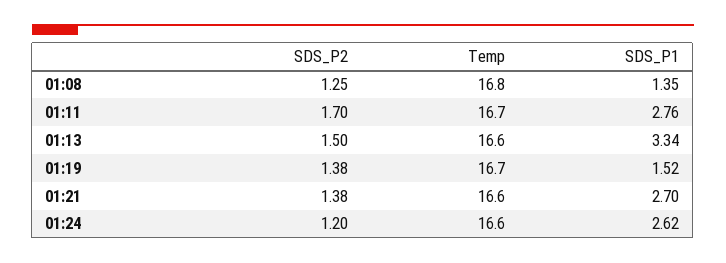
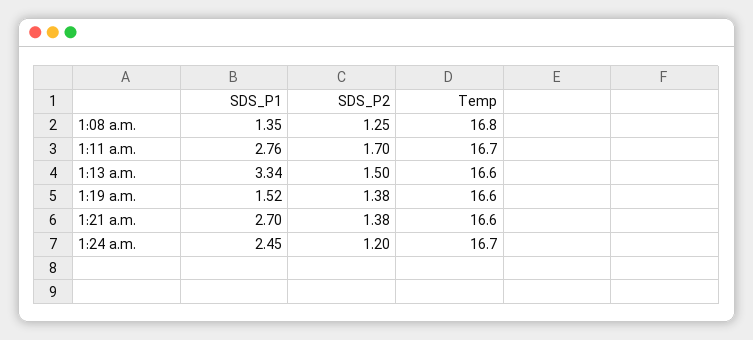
Temp, 01:19: 16.7 -> 16.6
Temp, 01:24: 16.6 -> 16.7
SDS_P1, 01:24: 2.62 -> 2.45

